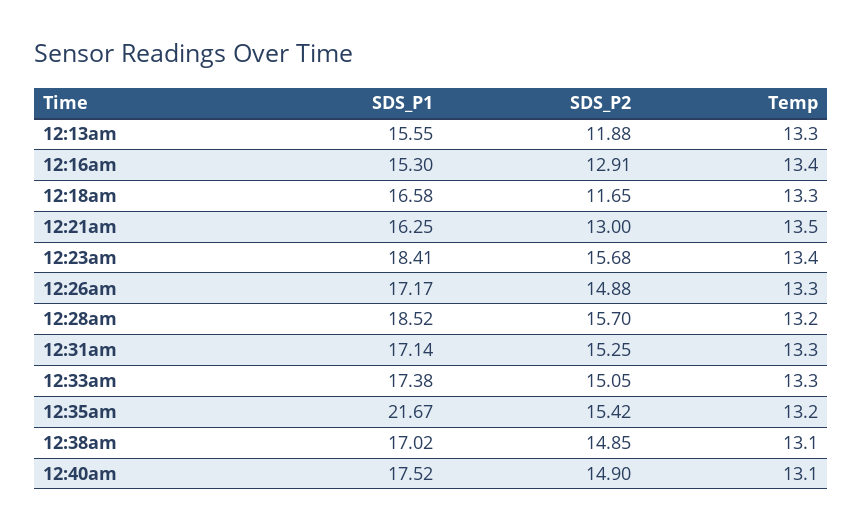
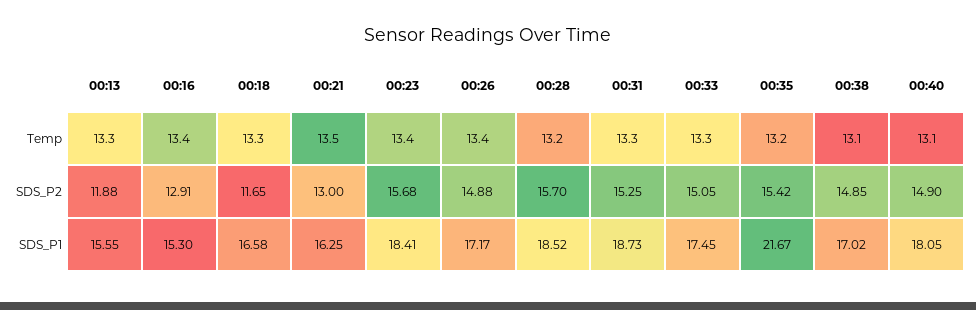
Temp, 12:26am: 13.3 -> 13.4
SDS_P1, 12:31am: 17.14 -> 18.73
SDS_P1, 12:33am: 17.38 -> 17.45
SDS_P1, 12:40am: 17.52 -> 18.05

